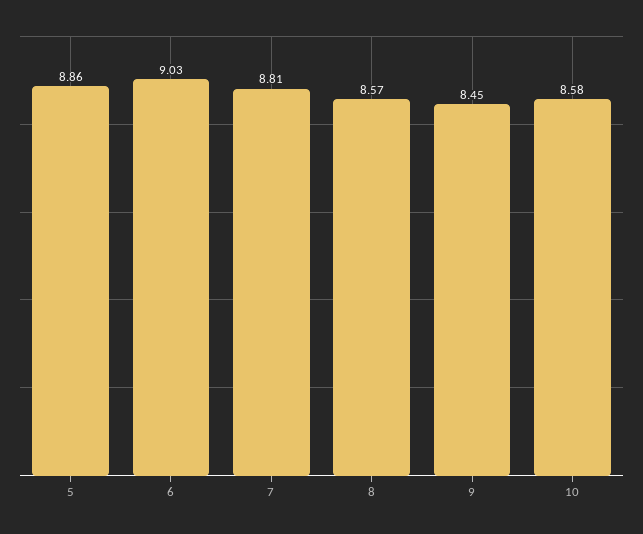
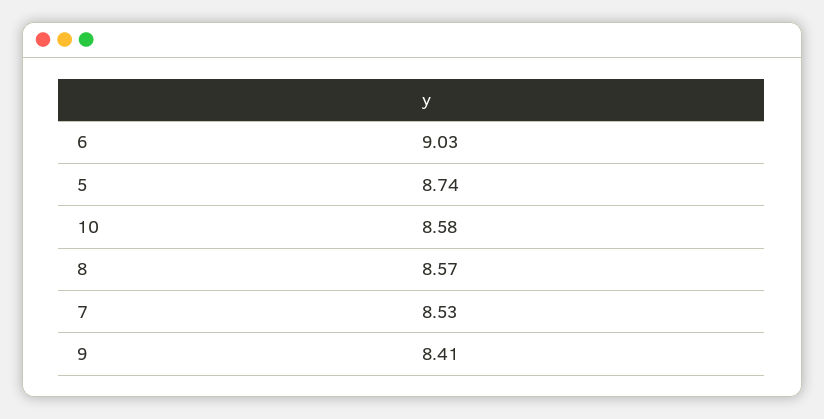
5: 8.86 -> 8.74
7: 8.81 -> 8.53
9: 8.45 -> 8.41

